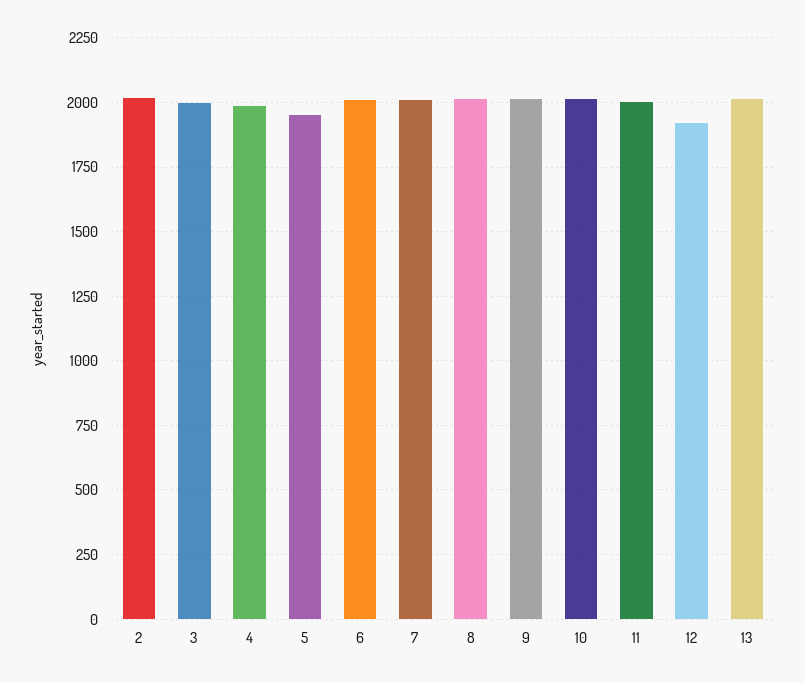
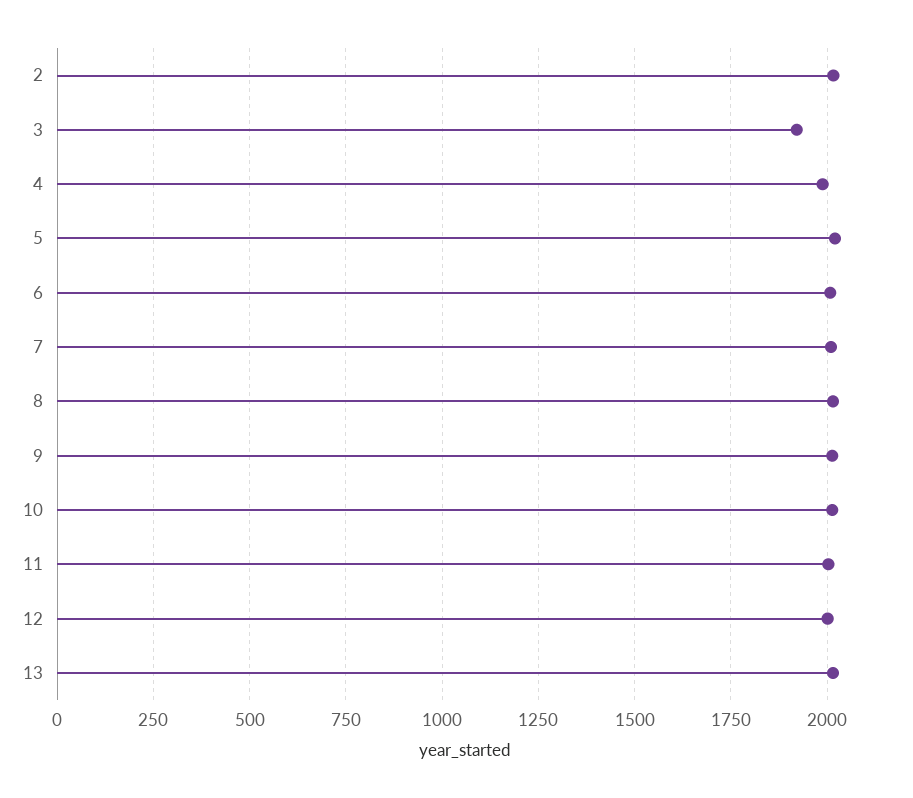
3: 2000 -> 1925
5: 1950 -> 2025
12: 1925 -> 2000

